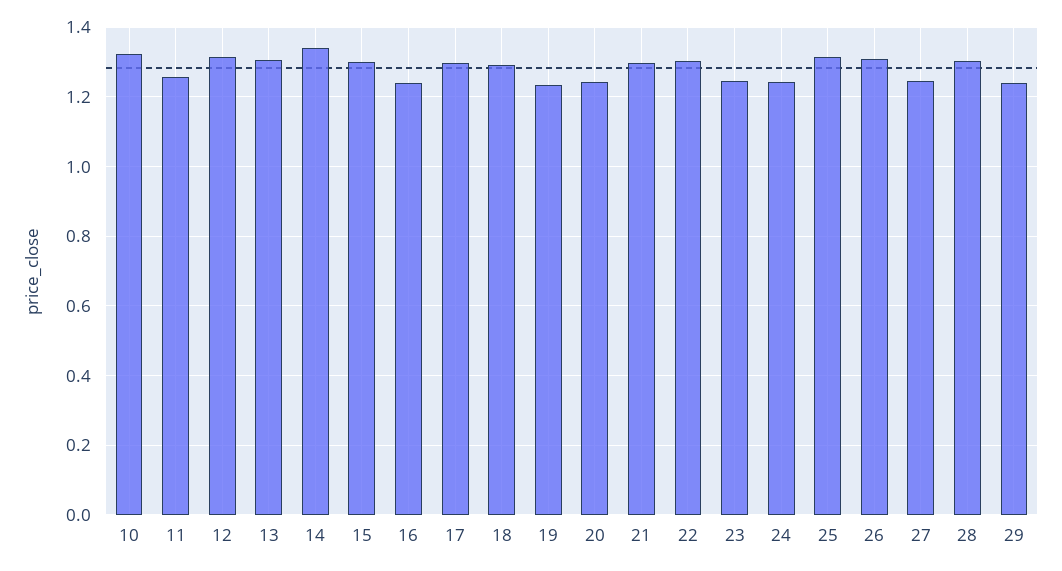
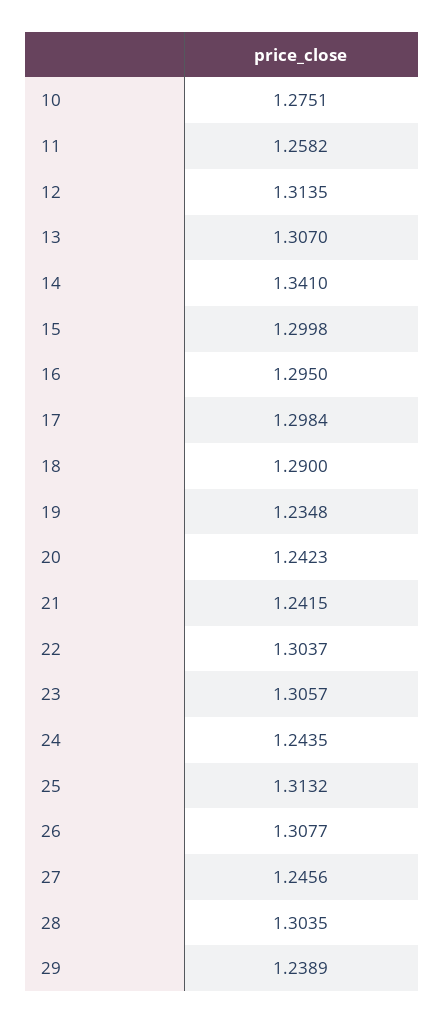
10: 1.32 -> 1.2751
16: 1.24 -> 1.295
21: 1.3 -> 1.2415
23: 1.24 -> 1.3057

